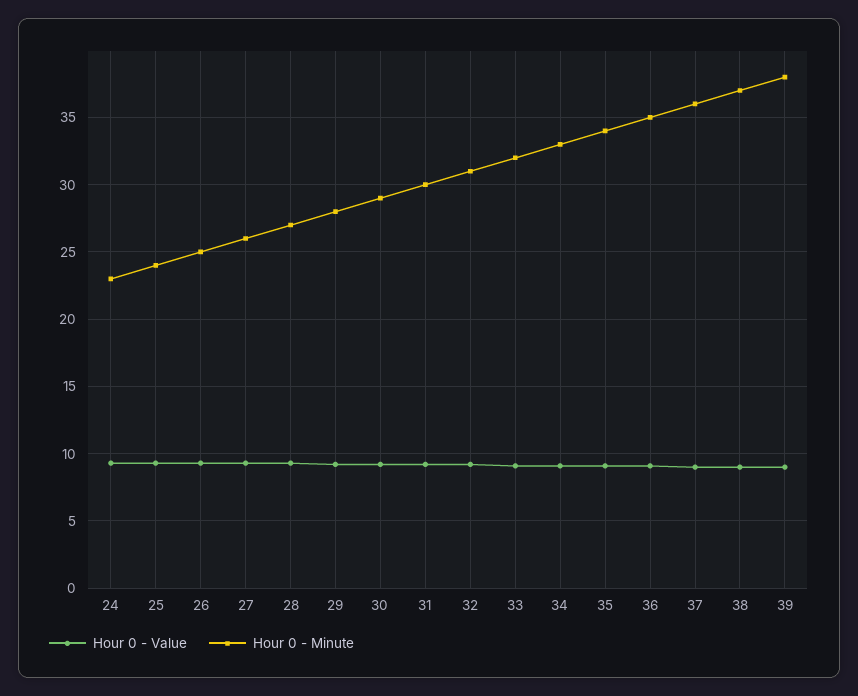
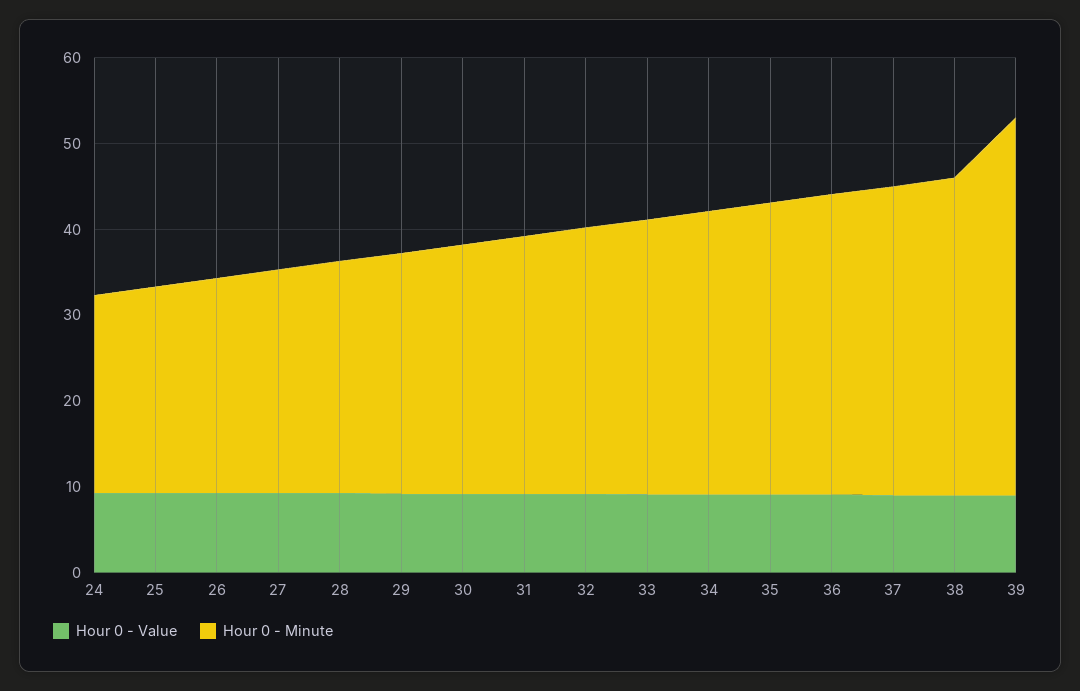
Hour 0 - Minute, 39: 38 -> 44

